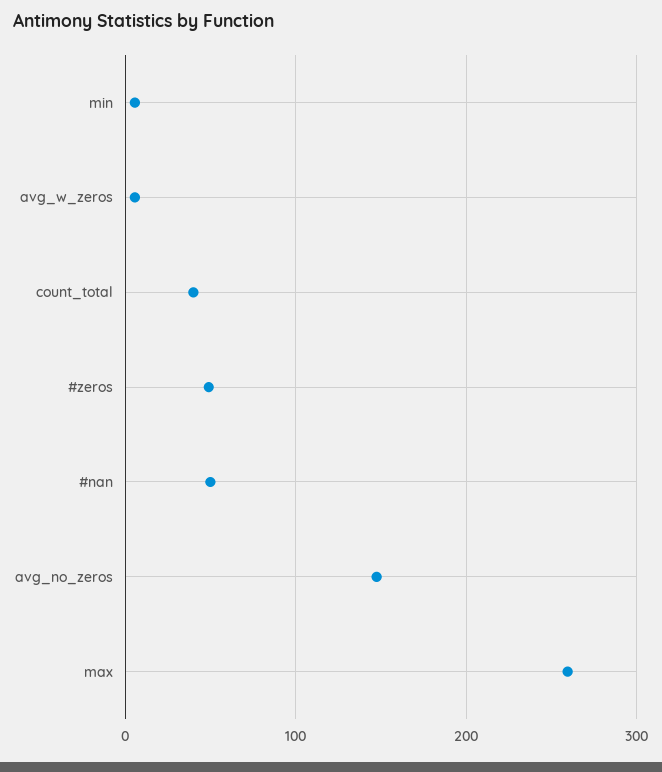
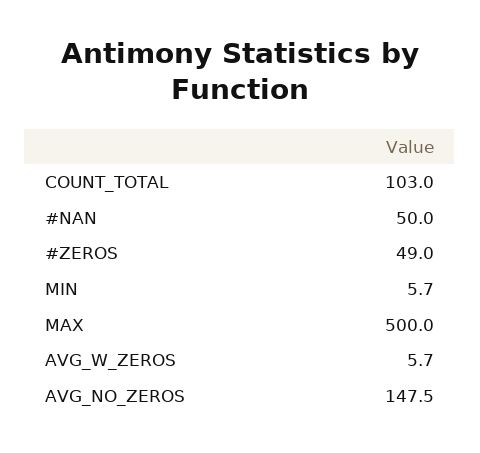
count_total: 40 -> 103
max: 260 -> 500

